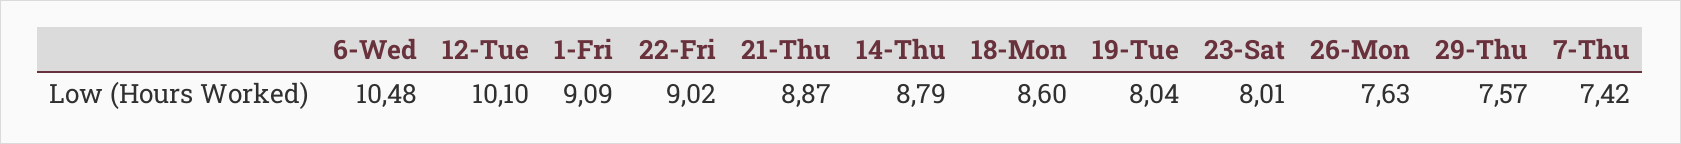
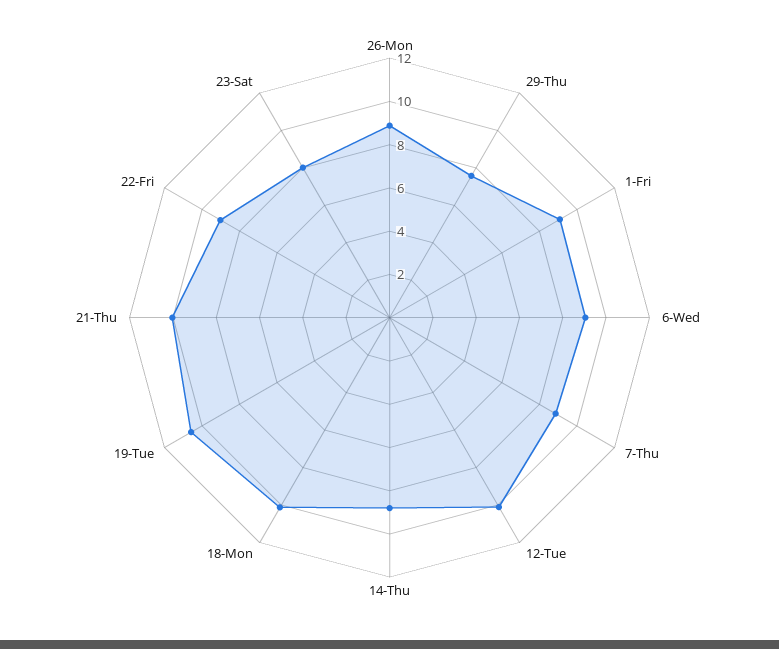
6-Wed: 10.48 -> 9
21-Thu: 8.87 -> 10
18-Mon: 8.6 -> 10
19-Tue: 8.04 -> 10.5
26-Mon: 7.63 -> 9
7-Thu: 7.42 -> 9

